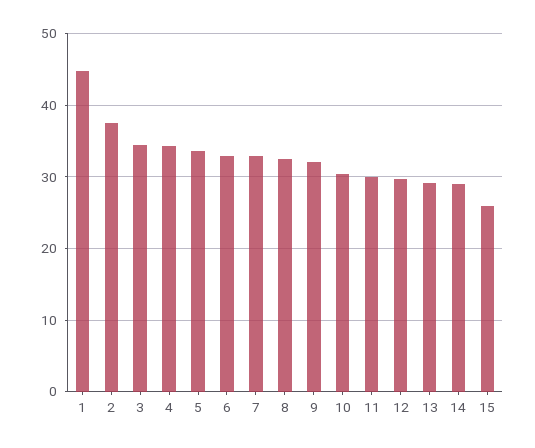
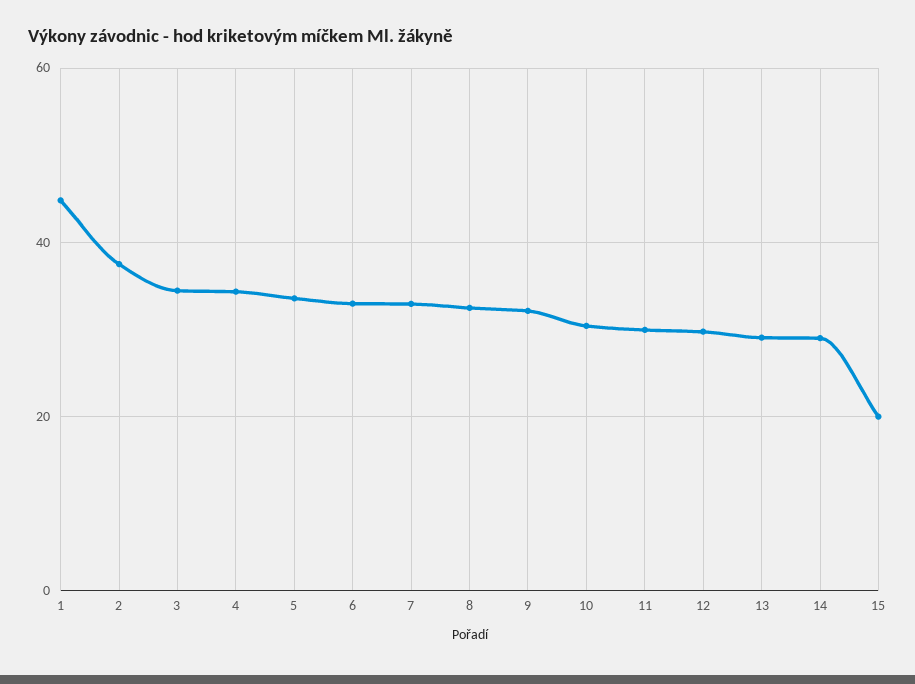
15: 26 -> 20

